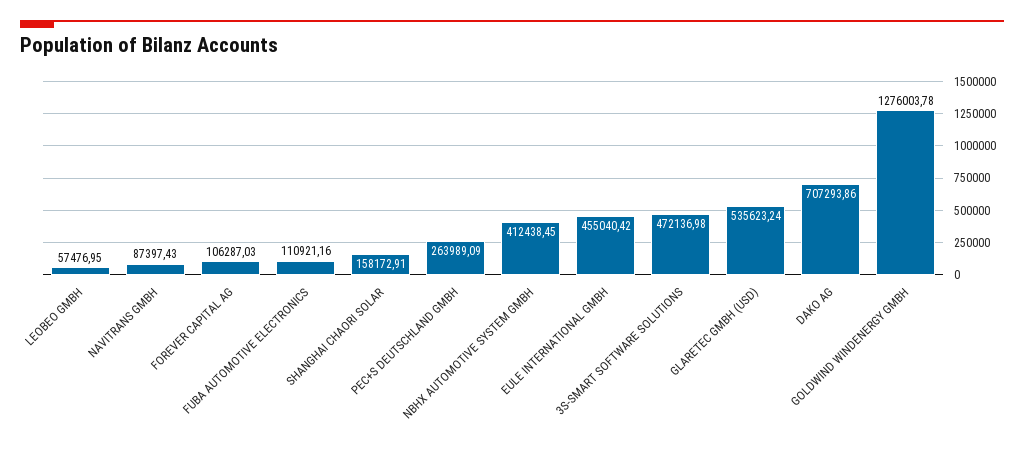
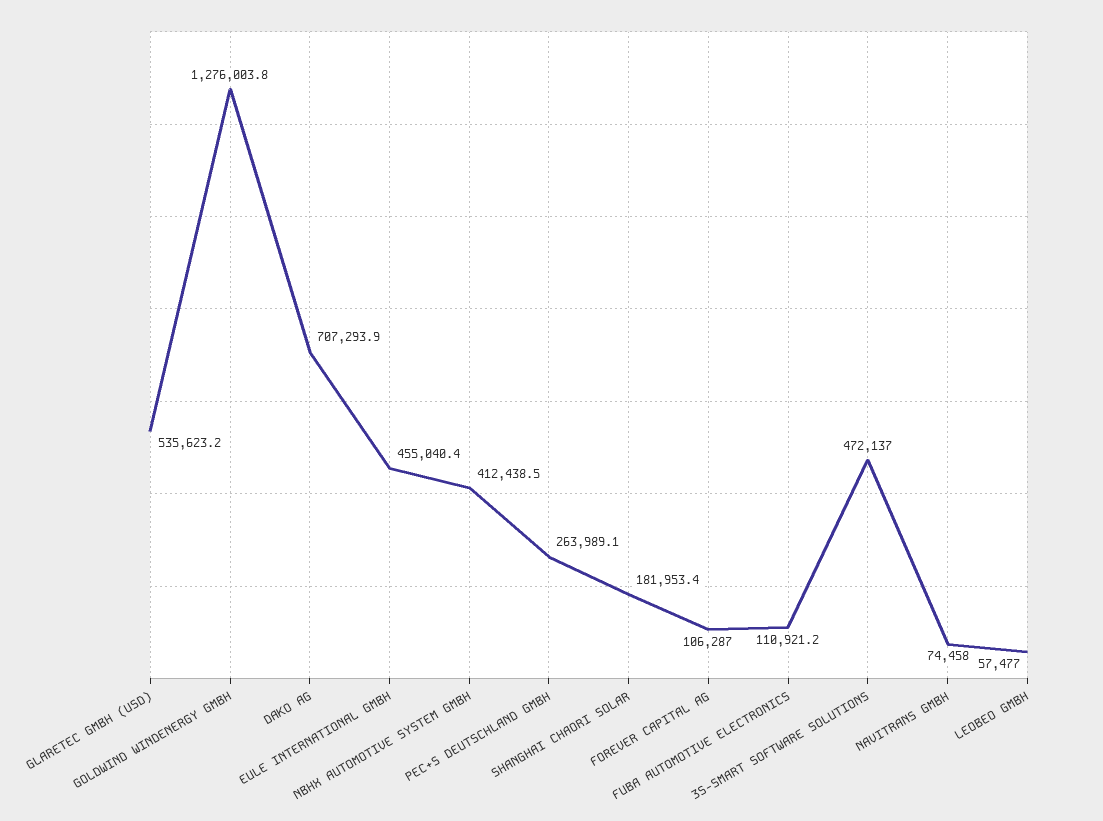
NAVITRANS GMBH: 87397.43 -> 74458
SHANGHAI CHAORI SOLAR: 158172.91 -> 181953.4

